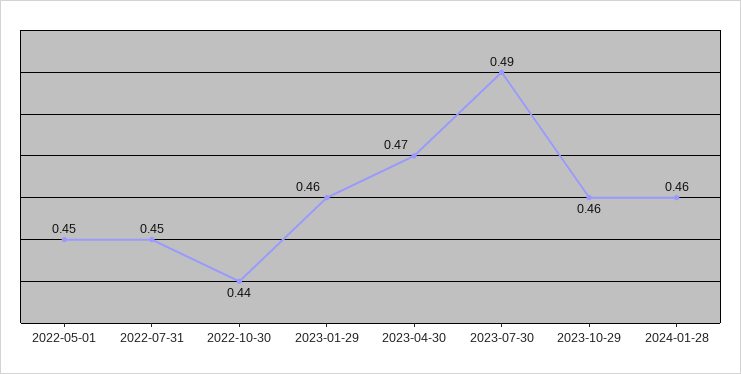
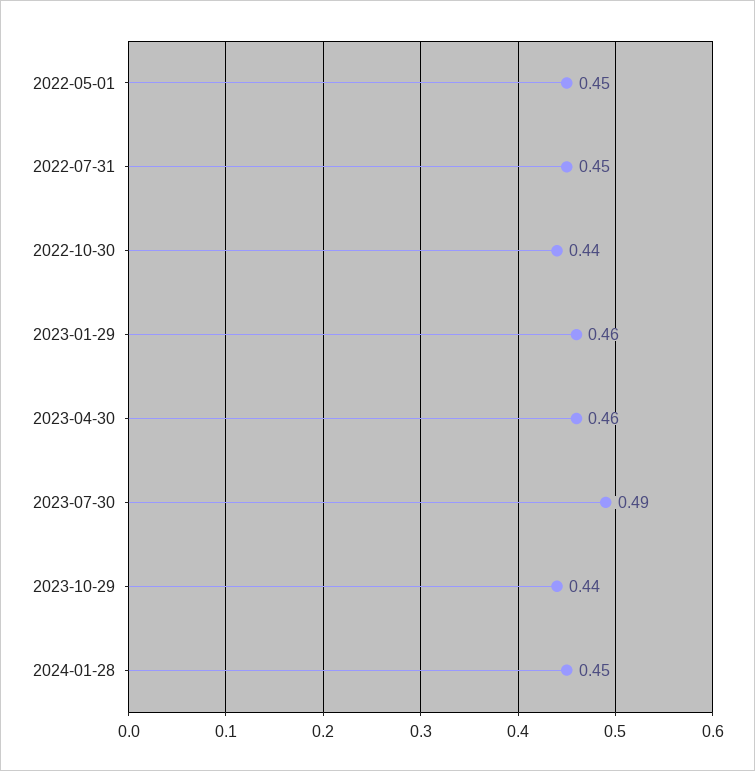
2023-04-30: 0.47 -> 0.46
2023-10-29: 0.46 -> 0.44
2024-01-28: 0.46 -> 0.45

